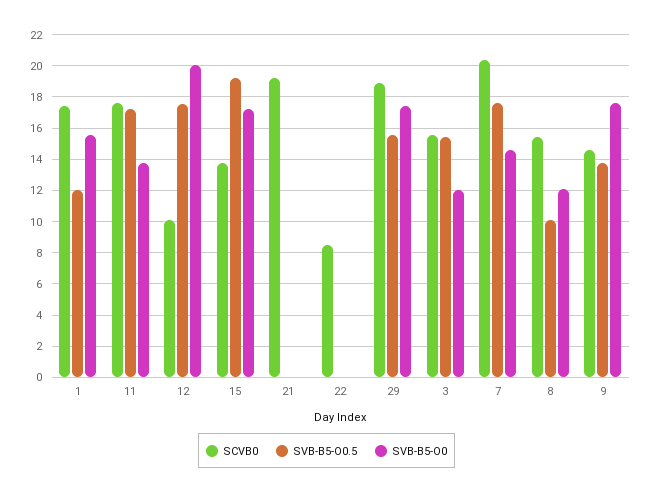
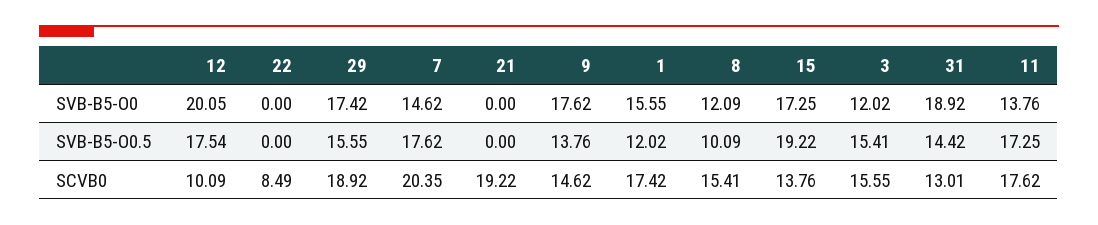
SVB-B5-O0, 31: none -> 18.92
SVB-B5-O0.5, 31: none -> 14.42
SCVB0, 31: none -> 13.01

